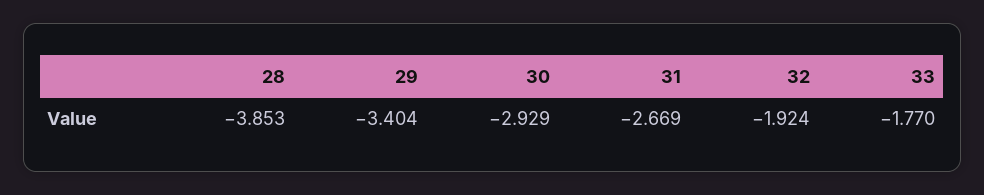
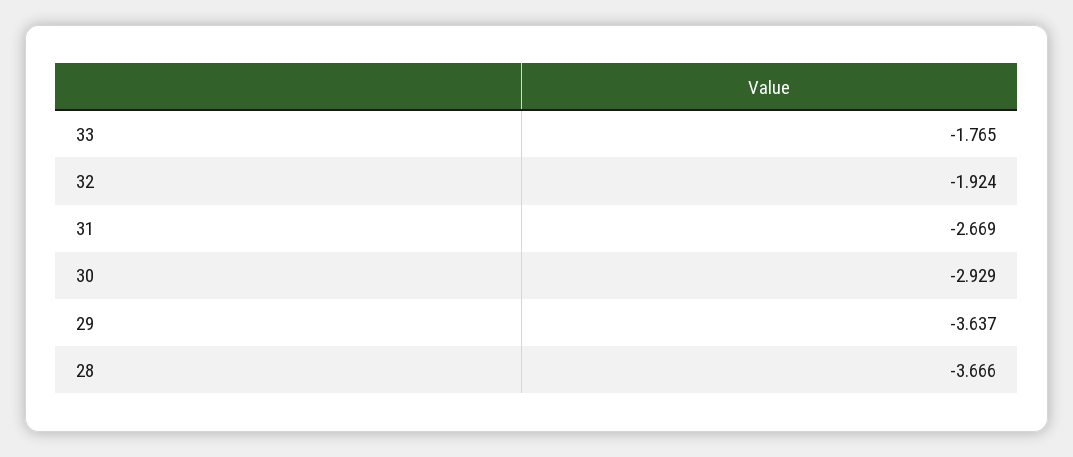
28: -3.853 -> -3.666
29: -3.404 -> -3.637
33: -1.77 -> -1.765

